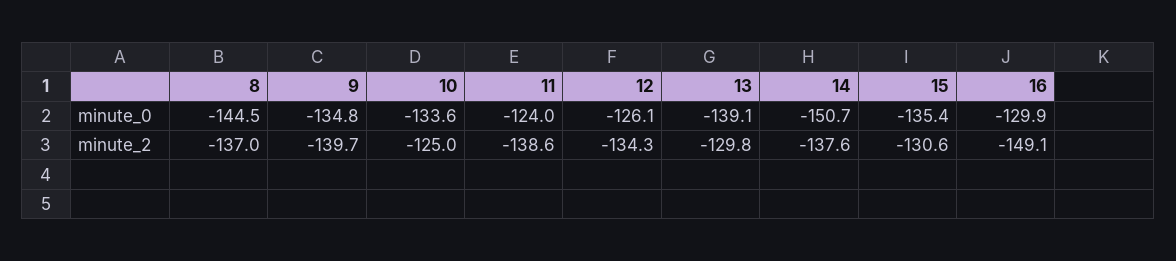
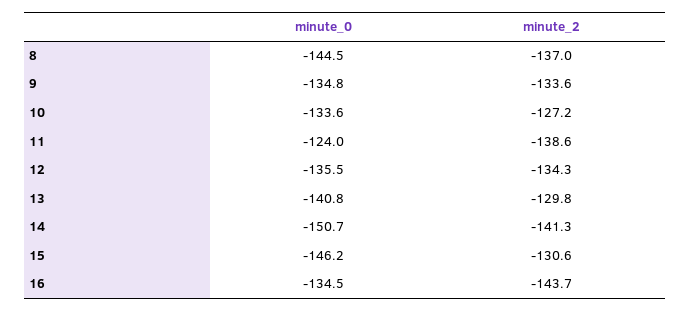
12, minute_0: -126.1 -> -135.5
13, minute_0: -139.1 -> -140.8
15, minute_0: -135.4 -> -146.2
16, minute_0: -129.9 -> -134.5
9, minute_2: -139.7 -> -133.6
10, minute_2: -125 -> -127.2
14, minute_2: -137.6 -> -141.3
16, minute_2: -149.1 -> -143.7

